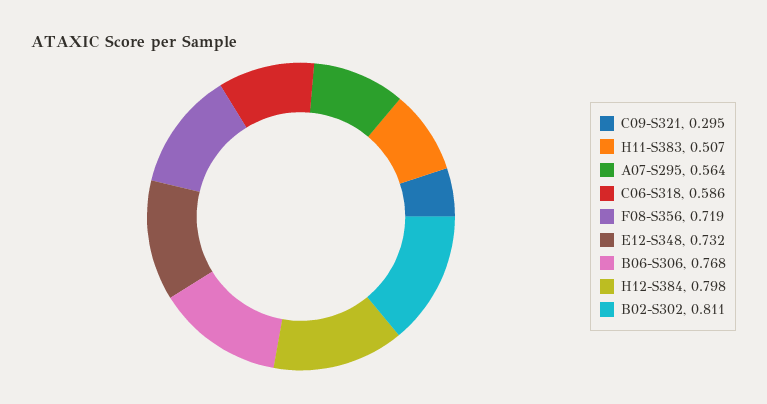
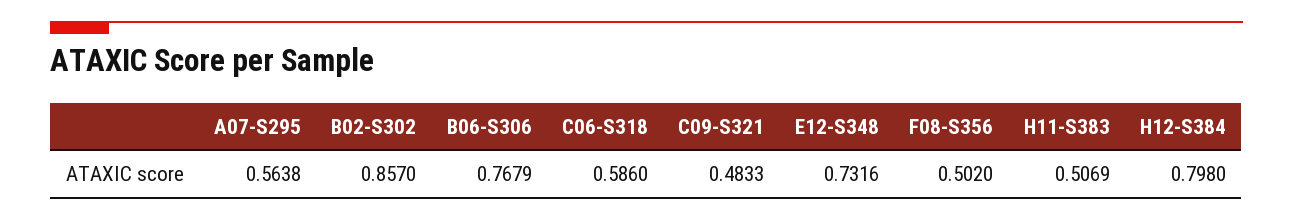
C09-S321: 0.295 -> 0.4833
F08-S356: 0.719 -> 0.502
B02-S302: 0.811 -> 0.857

